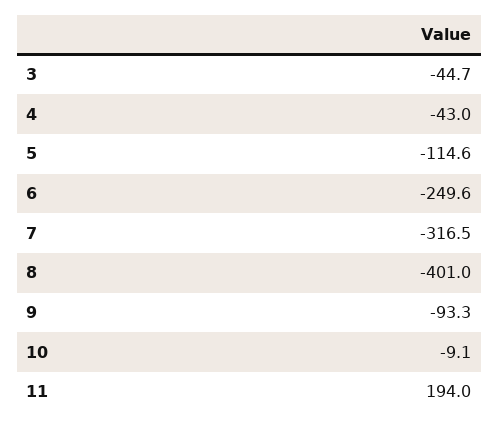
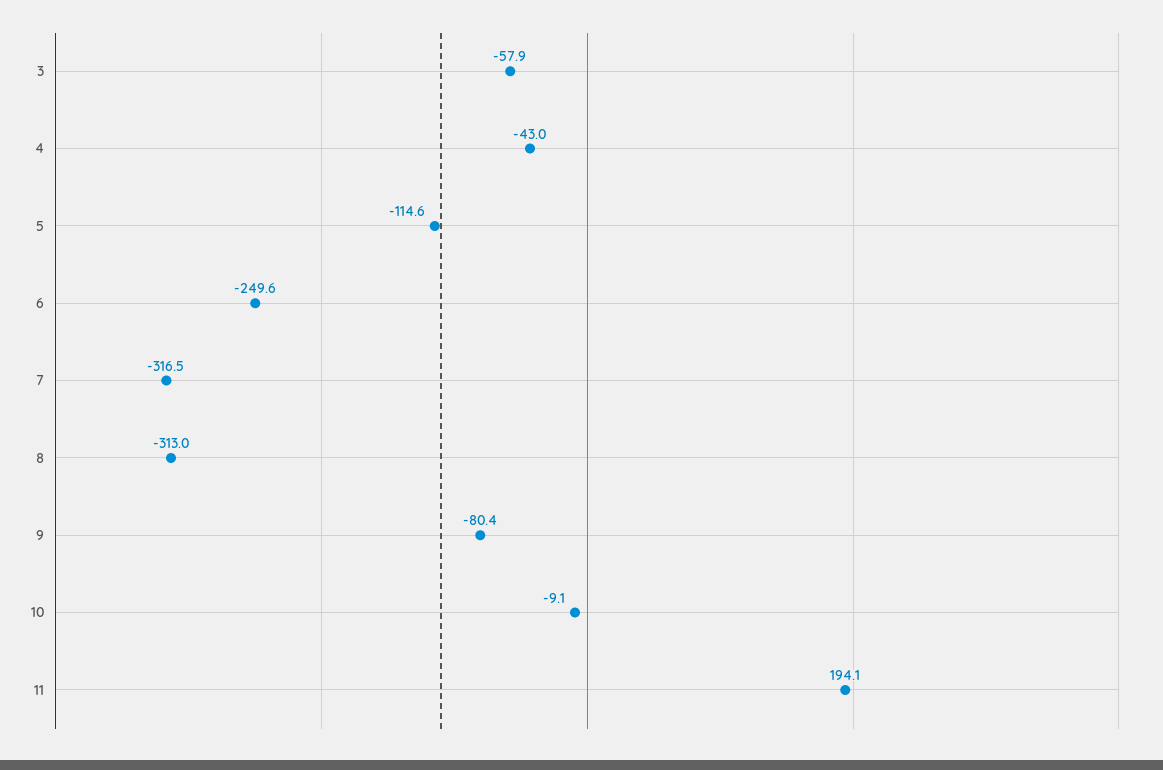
3: -44.7 -> -57.9
8: -401 -> -313
9: -93.3 -> -80.4
11: 194 -> 194.1

